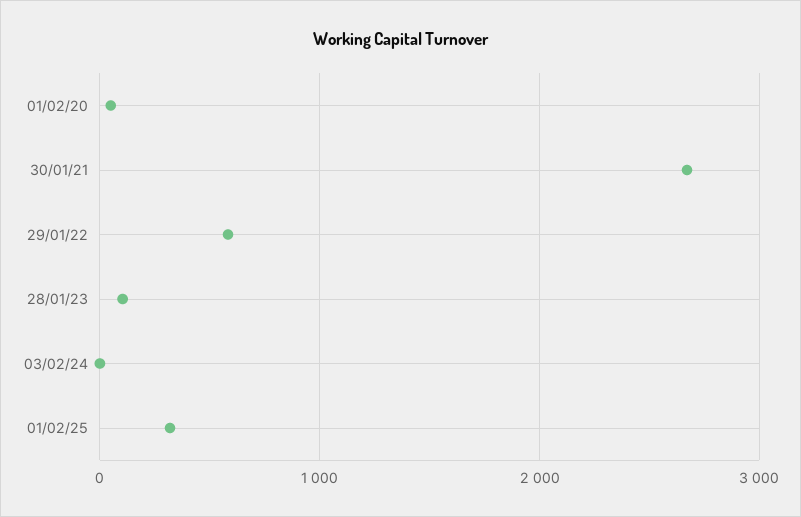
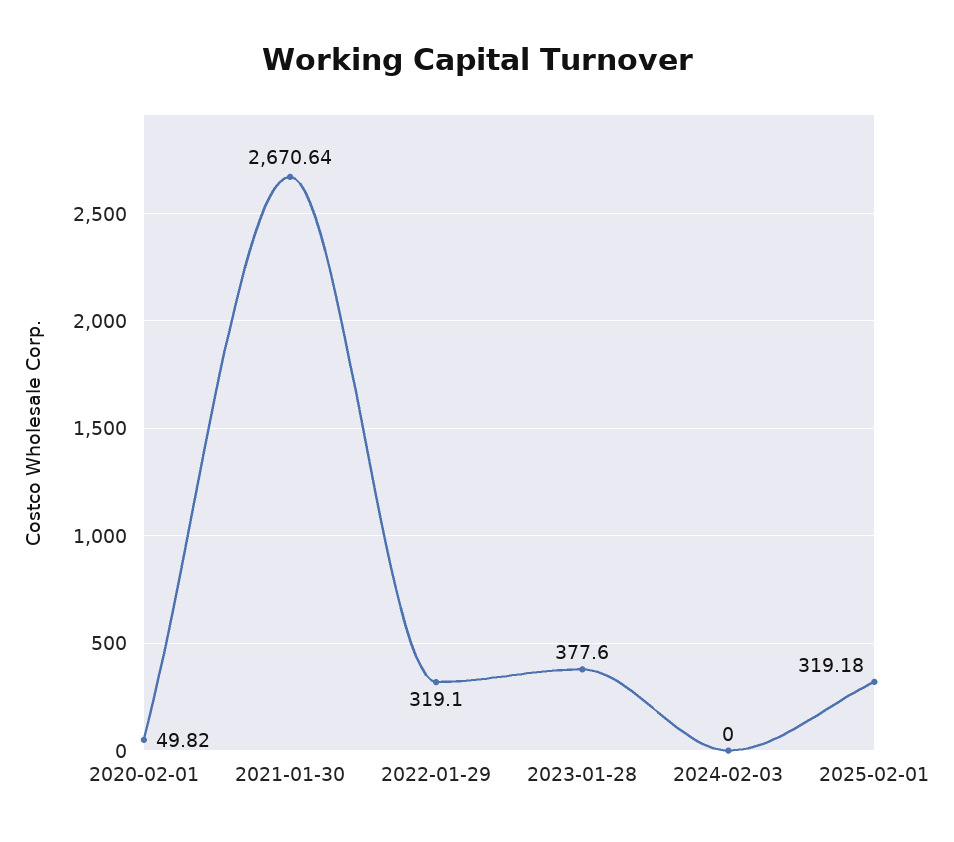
29/01/22: 600 -> 319.1
28/01/23: 100 -> 377.6

